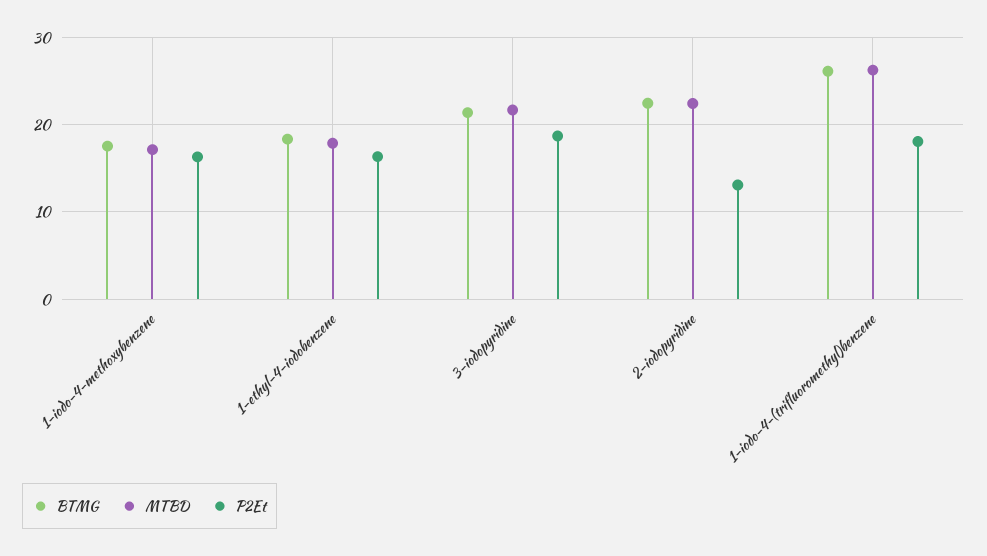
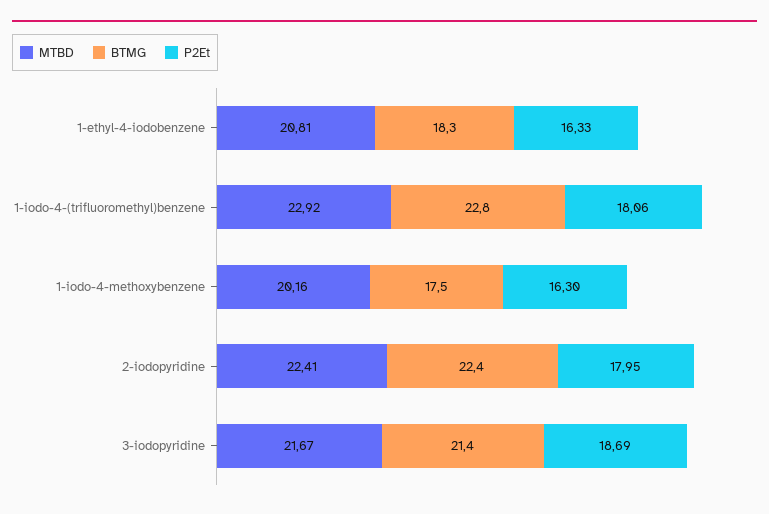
MTBD, 1-iodo-4-methoxybenzene: 17 -> 20.16
MTBD, 1-ethyl-4-iodobenzene: 18 -> 20.81
P2Et, 2-iodopyridine: 13 -> 17.95
BTMG, 1-iodo-4-(trifluoromethyl)benzene: 26 -> 22.8
MTBD, 1-iodo-4-(trifluoromethyl)benzene: 26 -> 22.92

